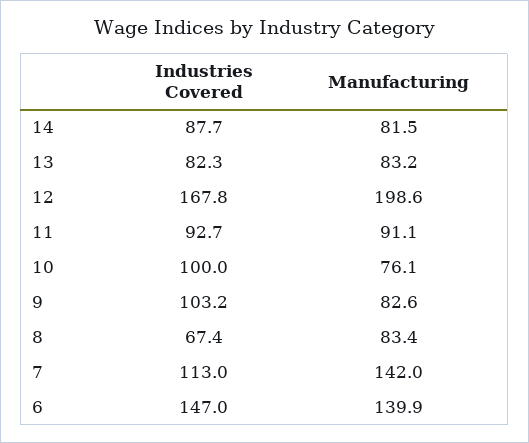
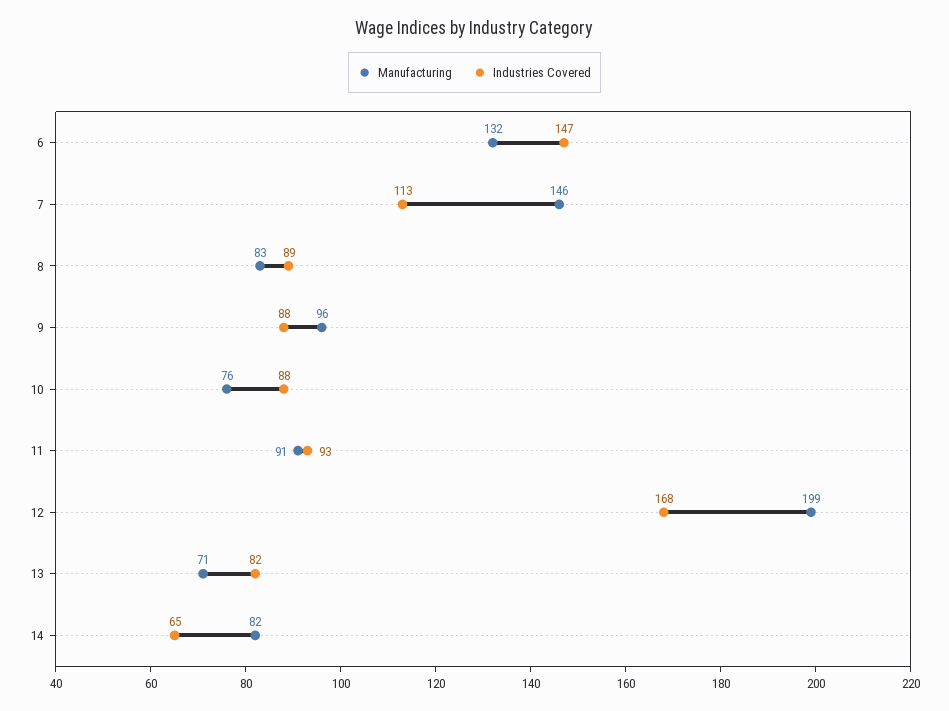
Industries Covered, 14: 87.7 -> 65
Manufacturing, 13: 83.2 -> 71
Industries Covered, 10: 100 -> 88
Industries Covered, 9: 103.2 -> 88
Manufacturing, 9: 82.6 -> 96
Industries Covered, 8: 67.4 -> 89
Manufacturing, 7: 142 -> 146
Manufacturing, 6: 139.9 -> 132

